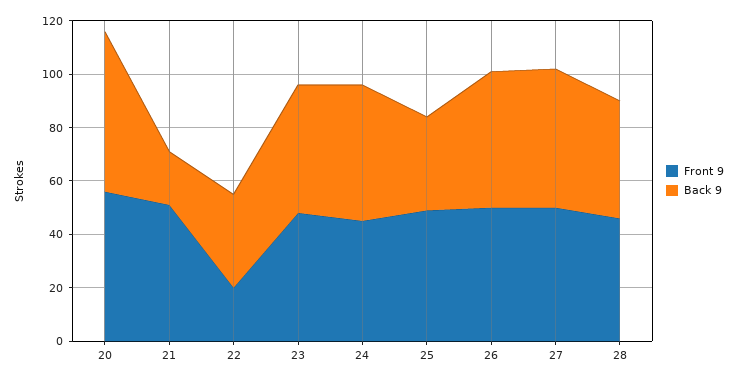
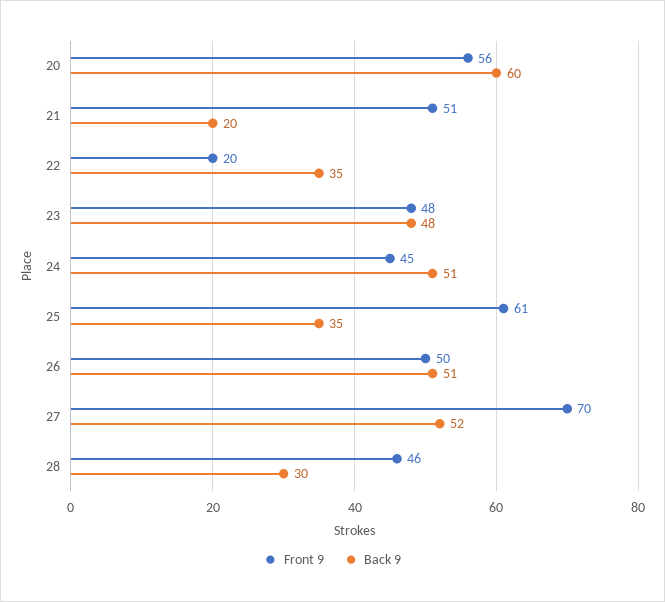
Front 9, 25: 50 -> 61
Front 9, 27: 50 -> 70
Back 9, 28: 45 -> 30

